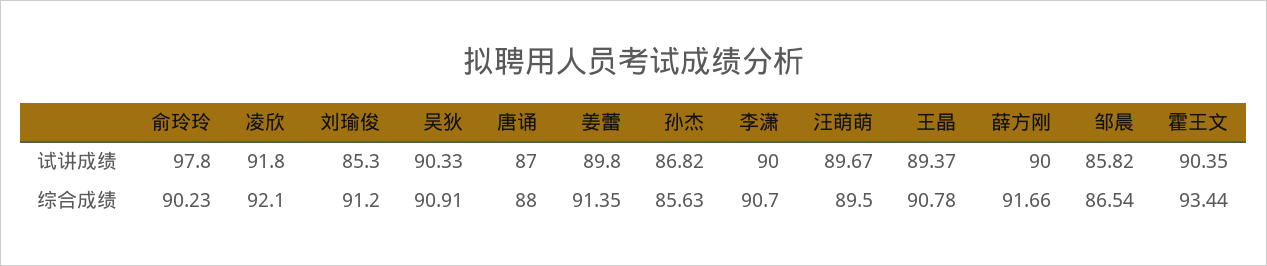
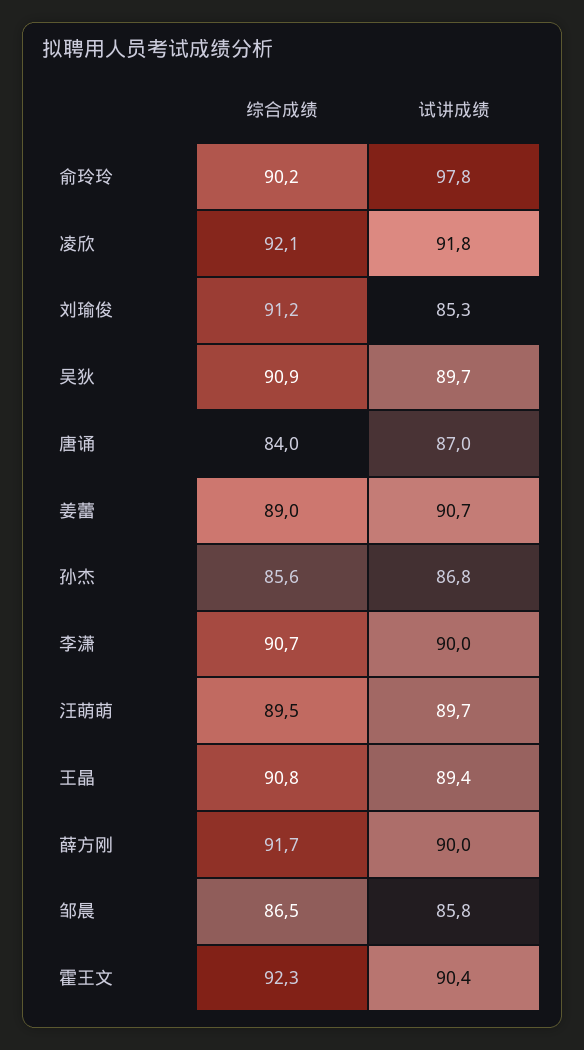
吴狄, 试讲成绩: 90.33 -> 89.7
姜蕾, 试讲成绩: 89.8 -> 90.7
唐诵, 综合成绩: 88 -> 84
姜蕾, 综合成绩: 91.35 -> 89
霍王文, 综合成绩: 93.44 -> 92.3

